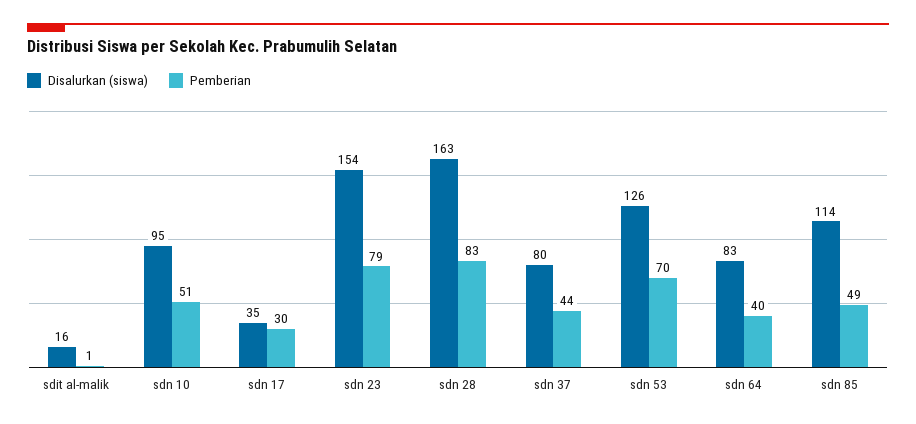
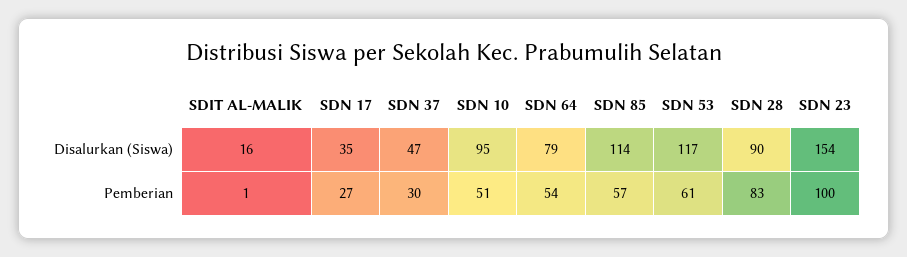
Pemberian, sdn 17: 30 -> 27
Pemberian, sdn 23: 79 -> 100
Disalurkan (siswa), sdn 28: 163 -> 90
Disalurkan (siswa), sdn 37: 80 -> 47
Pemberian, sdn 37: 44 -> 30
Disalurkan (siswa), sdn 53: 126 -> 117
Pemberian, sdn 53: 70 -> 61
Disalurkan (siswa), sdn 64: 83 -> 79
Pemberian, sdn 64: 40 -> 54
Pemberian, sdn 85: 49 -> 57

